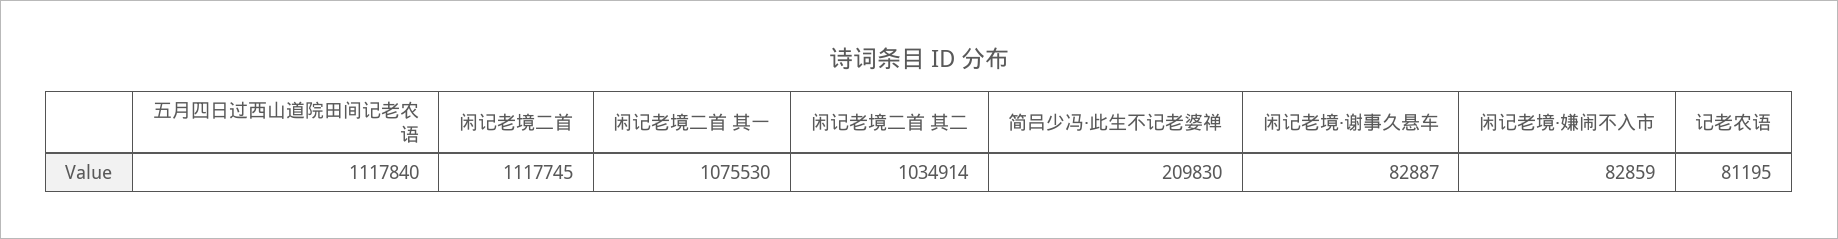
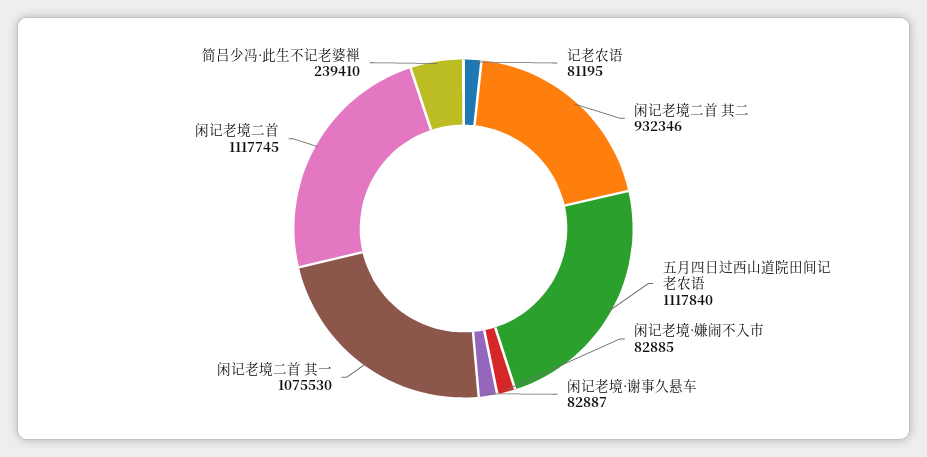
闲记老境二首 其二: 1034914 -> 932346
简吕少冯·此生不记老婆禅: 209830 -> 239410
闲记老境·嫌闹不入市: 82859 -> 82885

